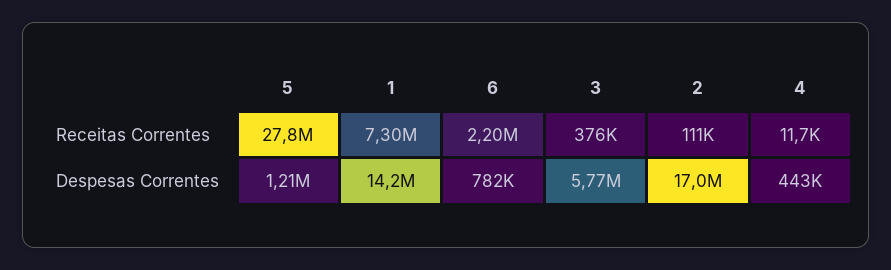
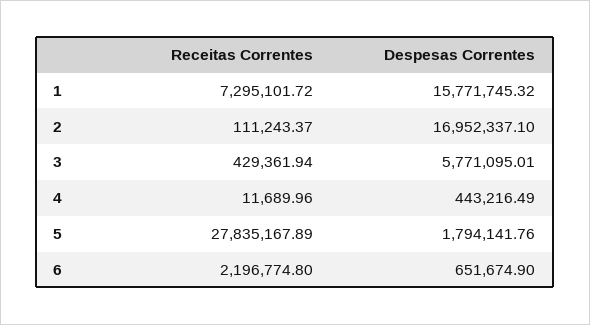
3, Receitas Correntes: 376000 -> 429361.94
5, Despesas Correntes: 1210000 -> 1794141.76
1, Despesas Correntes: 14200000 -> 15771745.32
6, Despesas Correntes: 782000 -> 651674.9

